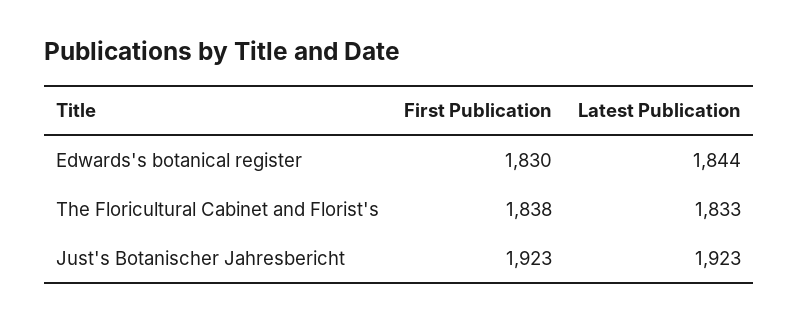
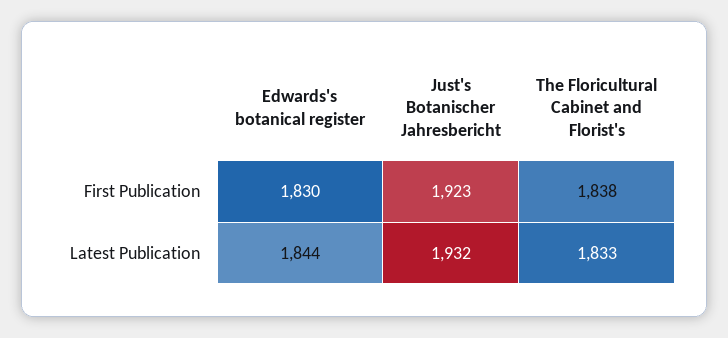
Latest Publication, Just's Botanischer Jahresbericht: 1923 -> 1932

